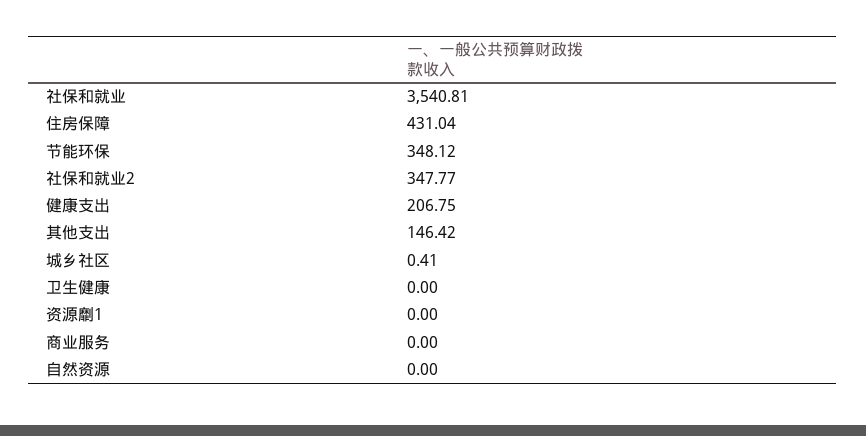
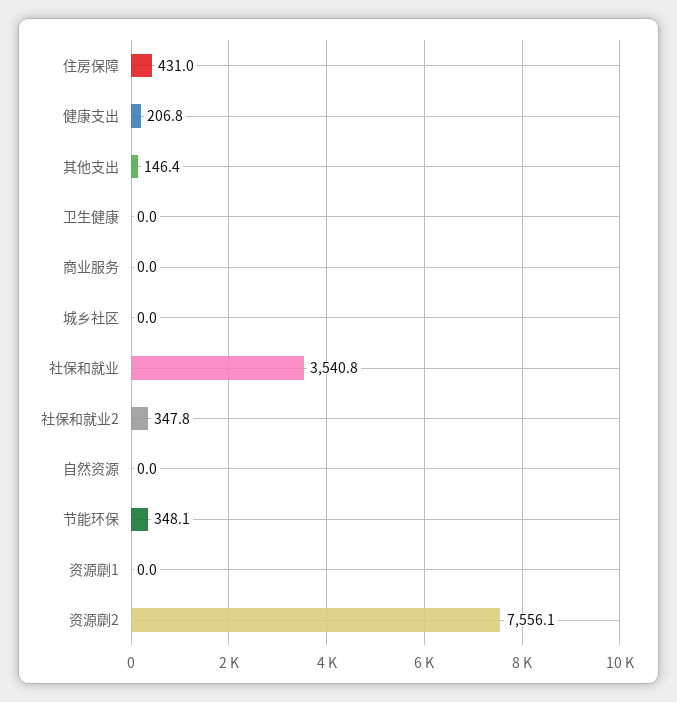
城乡社区: 0.41 -> 0
资源劘2: none -> 7556.1

